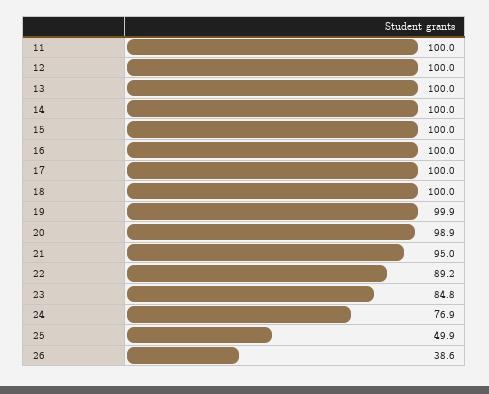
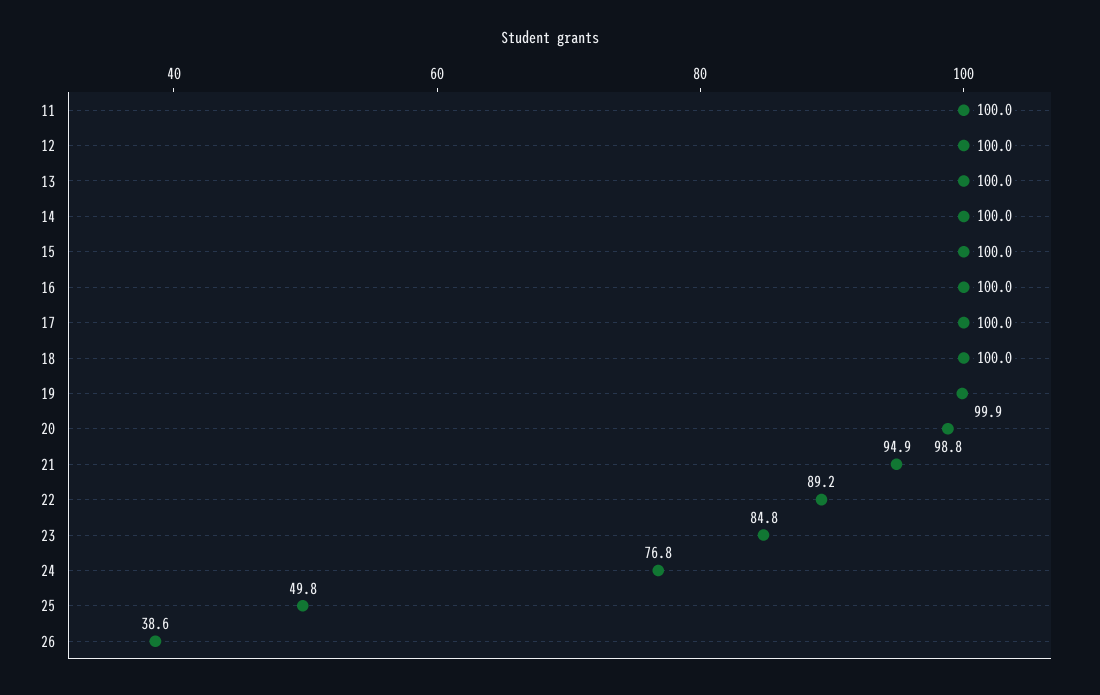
20: 98.9 -> 98.8
21: 95 -> 94.9
24: 76.9 -> 76.8
25: 49.9 -> 49.8

